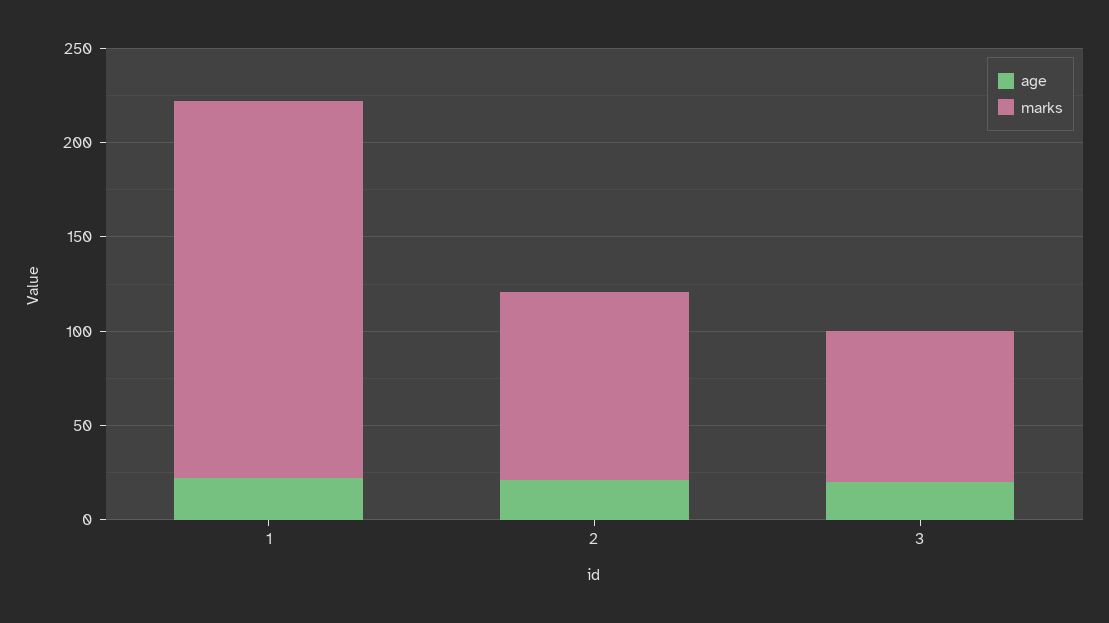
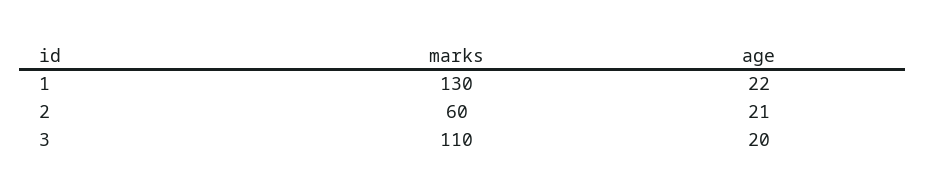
marks, 1: 200 -> 130
marks, 2: 100 -> 60
marks, 3: 80 -> 110

